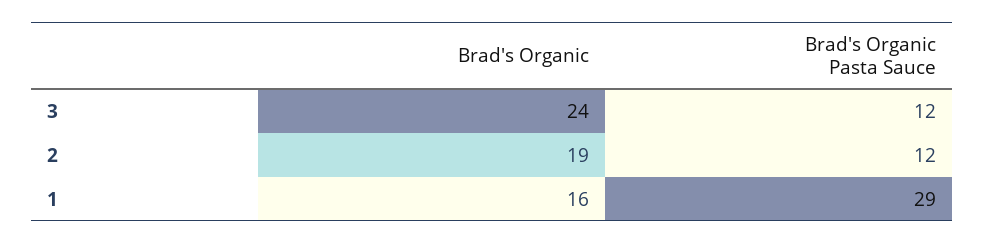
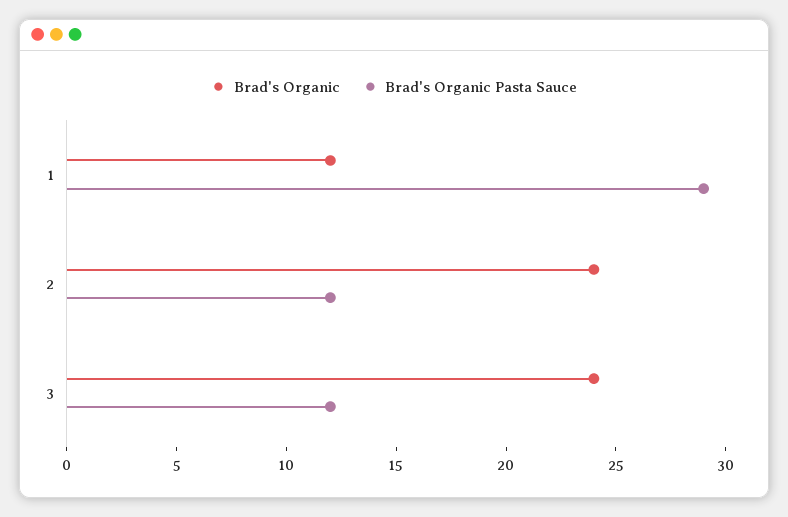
Brad's Organic, 2: 19 -> 24
Brad's Organic, 1: 16 -> 12

